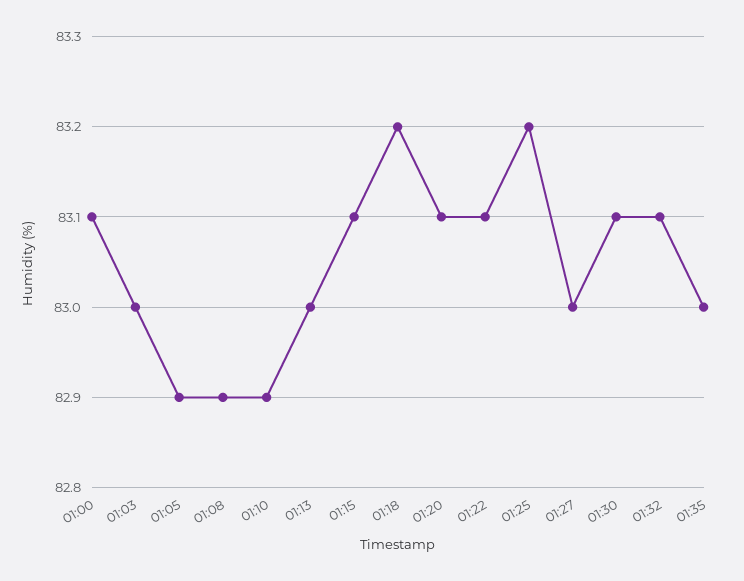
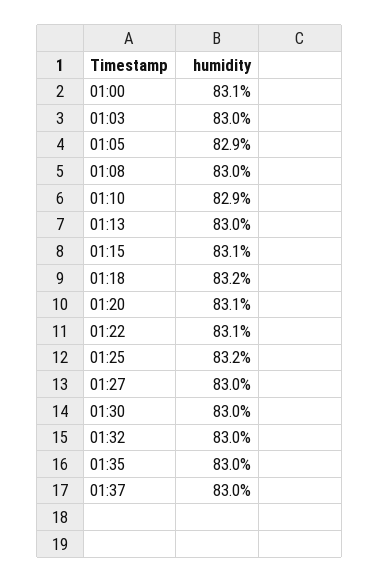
01:08: 82.9 -> 83
01:30: 83.1 -> 83
01:32: 83.1 -> 83
01:37: none -> 83

